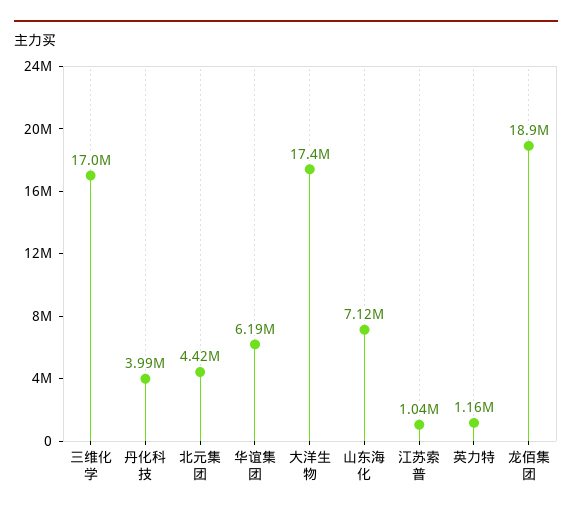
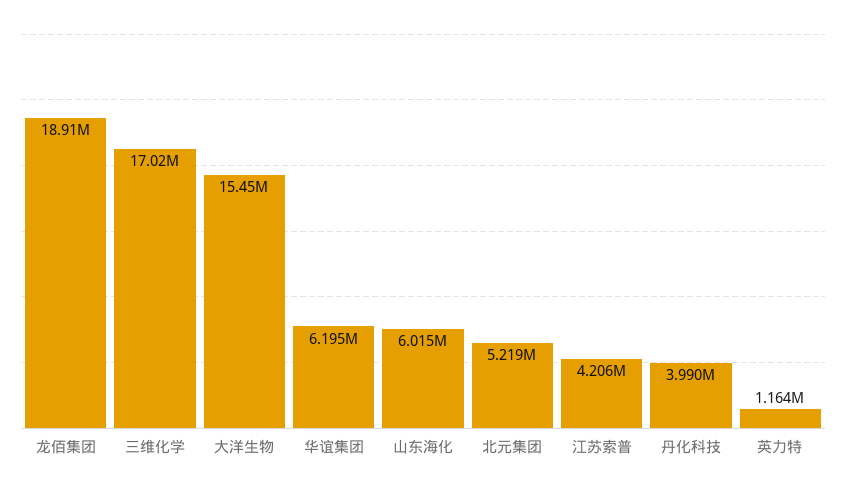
北元集团: 4420000 -> 5219000
大洋生物: 17400000 -> 15450000
山东海化: 7120000 -> 6015000
江苏索普: 1040000 -> 4206000

